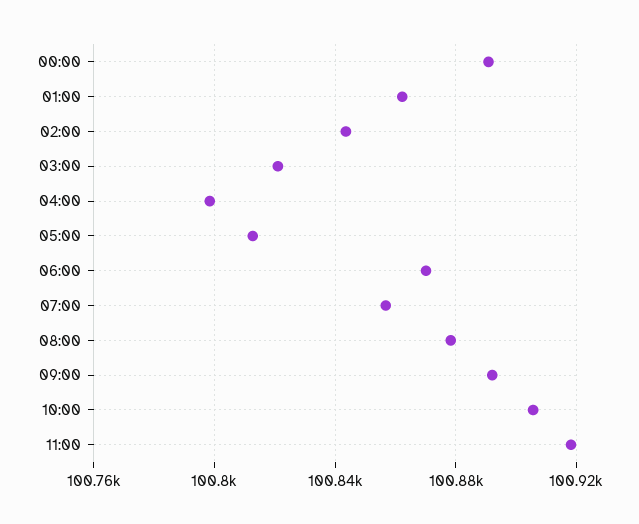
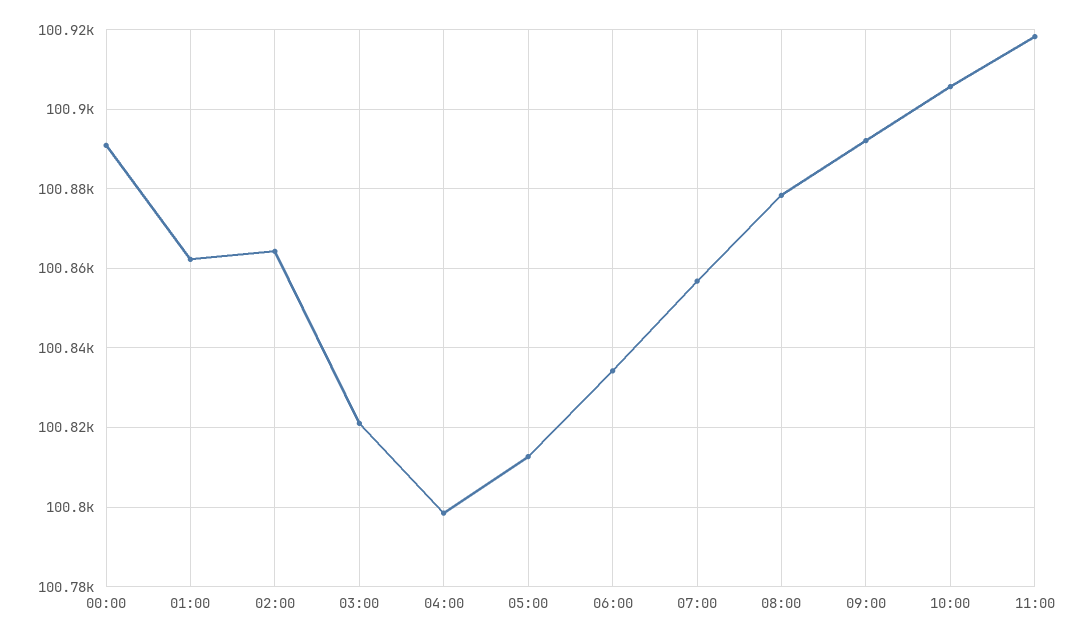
02:00: 100845 -> 100864
06:00: 100870 -> 100834

